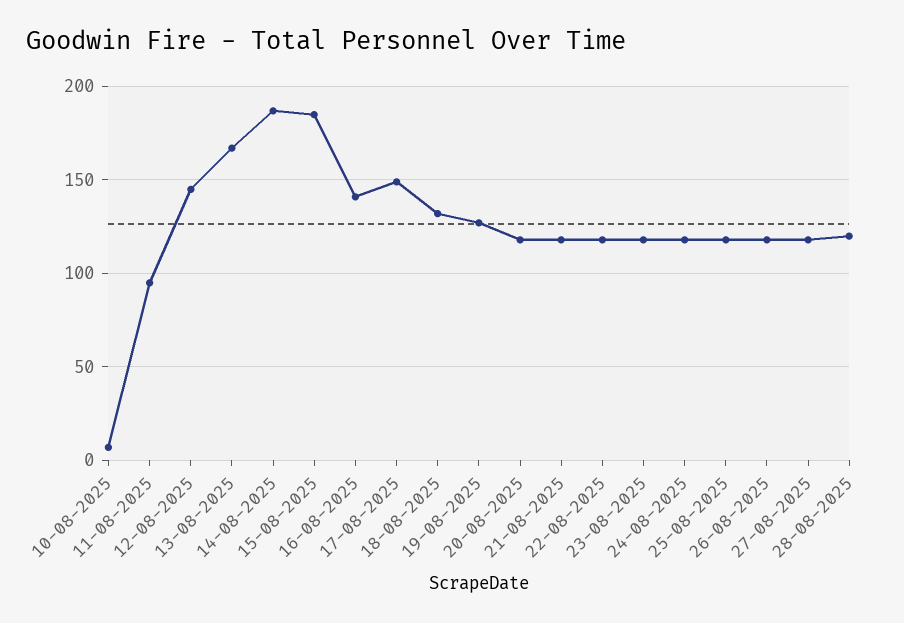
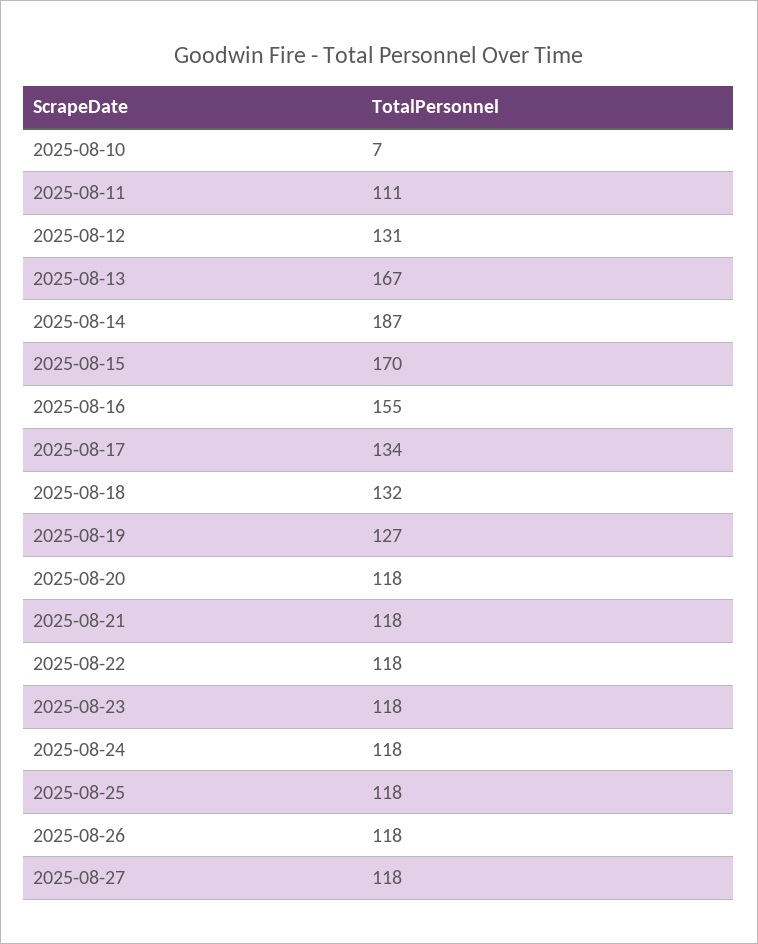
11-08-2025: 95 -> 111
12-08-2025: 145 -> 131
15-08-2025: 185 -> 170
16-08-2025: 140 -> 155
17-08-2025: 150 -> 134
28-08-2025: 120 -> none

